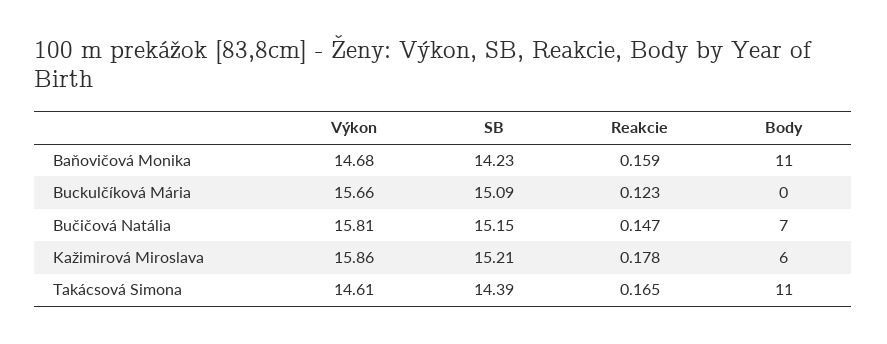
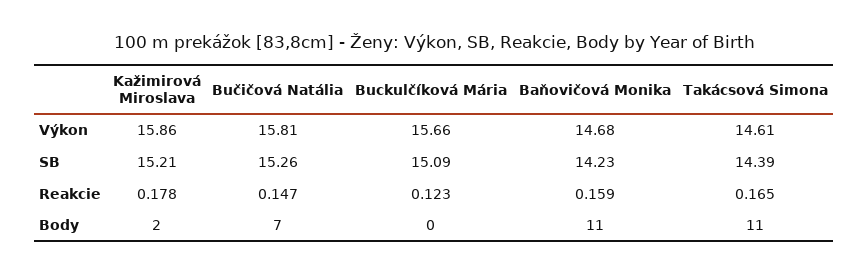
SB, Bučičová Natália: 15.15 -> 15.26
Body, Kažimirová Miroslava: 6 -> 2

